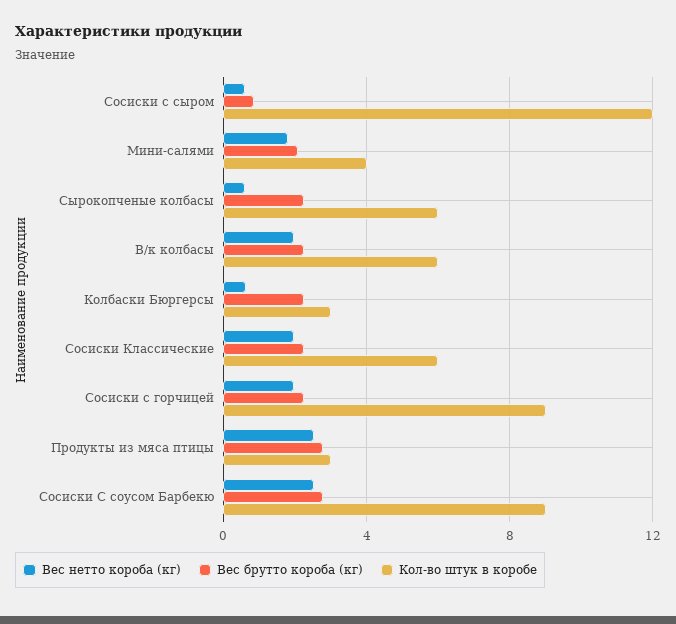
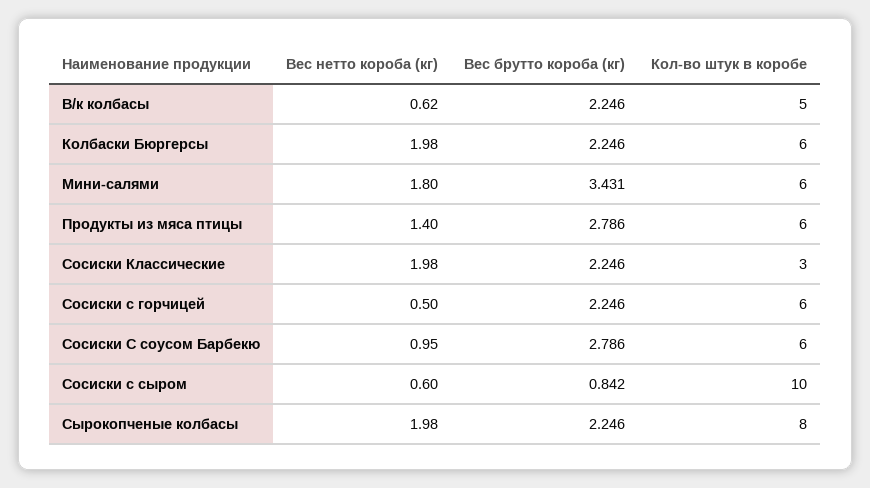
Кол-во штук в коробе, Сосиски с сыром: 12 -> 10
Вес брутто короба (кг), Мини-салями: 2 -> 3.431
Кол-во штук в коробе, Мини-салями: 4 -> 6
Вес нетто короба (кг), Сырокопченые колбасы: 0.5 -> 1.98
Кол-во штук в коробе, Сырокопченые колбасы: 6 -> 8
Вес нетто короба (кг), В/к колбасы: 2 -> 0.62
Кол-во штук в коробе, В/к колбасы: 6 -> 5
Вес нетто короба (кг), Колбаски Бюргерсы: 0.5 -> 1.98
Кол-во штук в коробе, Колбаски Бюргерсы: 3 -> 6
Кол-во штук в коробе, Сосиски Классические: 6 -> 3
Вес нетто короба (кг), Сосиски с горчицей: 2 -> 0.5
Кол-во штук в коробе, Сосиски с горчицей: 9 -> 6
Вес нетто короба (кг), Продукты из мяса птицы: 2.5 -> 1.4
Кол-во штук в коробе, Продукты из мяса птицы: 3 -> 6
Вес нетто короба (кг), Сосиски С соусом Барбекю: 2.5 -> 0.95
Кол-во штук в коробе, Сосиски С соусом Барбекю: 9 -> 6

